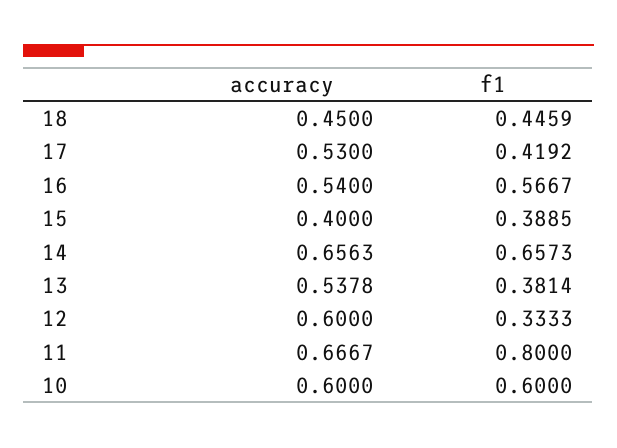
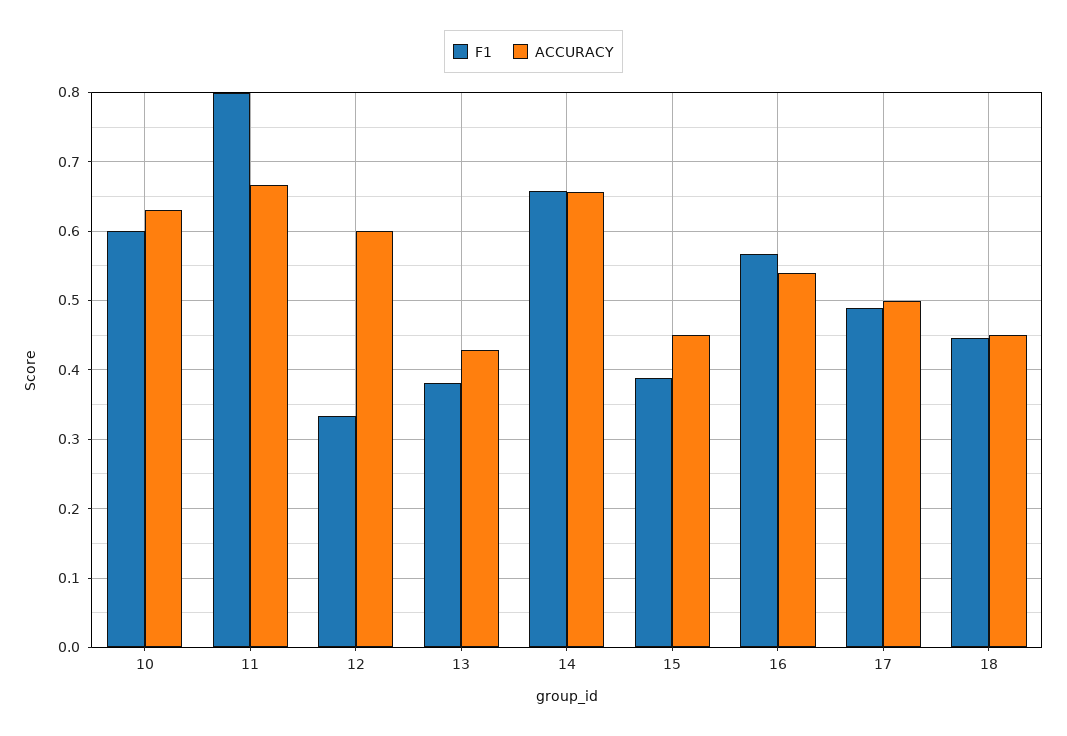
accuracy, 17: 0.53 -> 0.5
f1, 17: 0.4192 -> 0.49
accuracy, 15: 0.4 -> 0.45
accuracy, 13: 0.5378 -> 0.43
accuracy, 10: 0.6 -> 0.63

